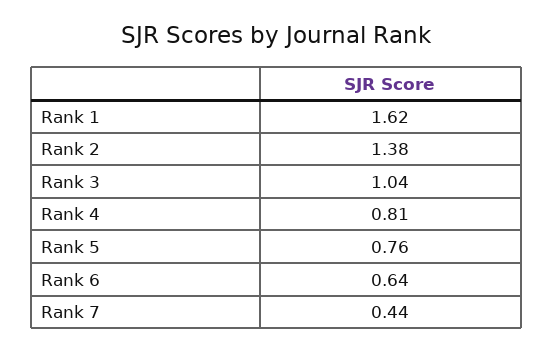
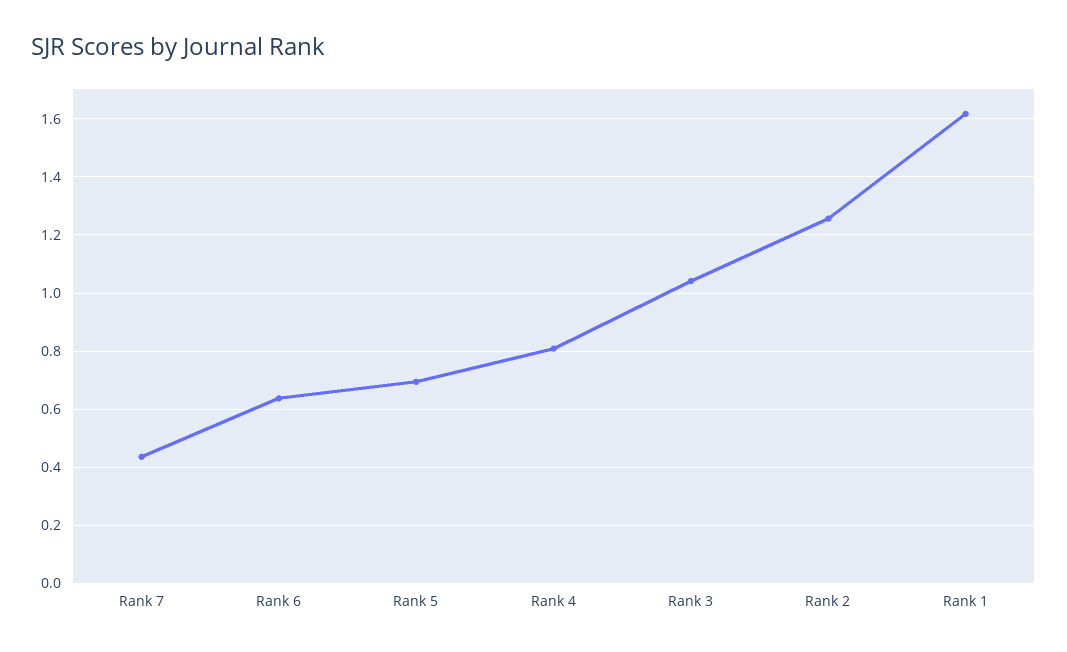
Rank 2: 1.38 -> 1.25
Rank 5: 0.76 -> 0.7

